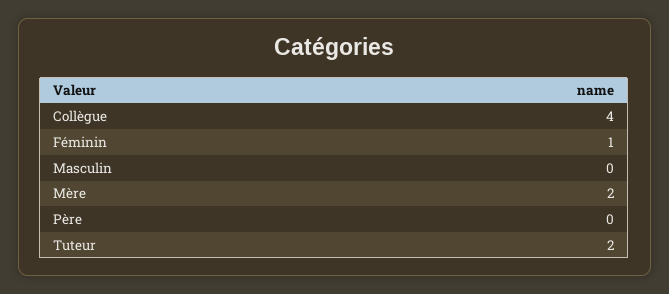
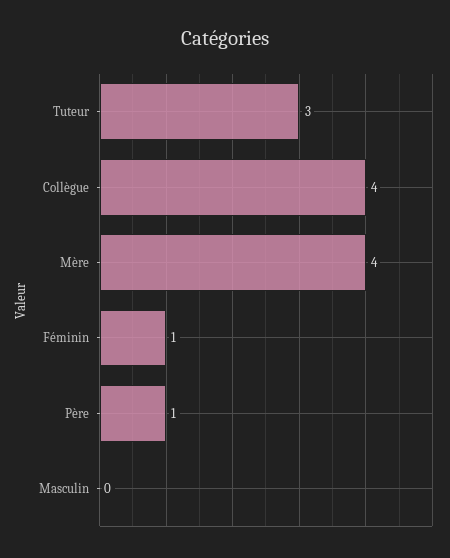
Mère: 2 -> 4
Père: 0 -> 1
Tuteur: 2 -> 3

